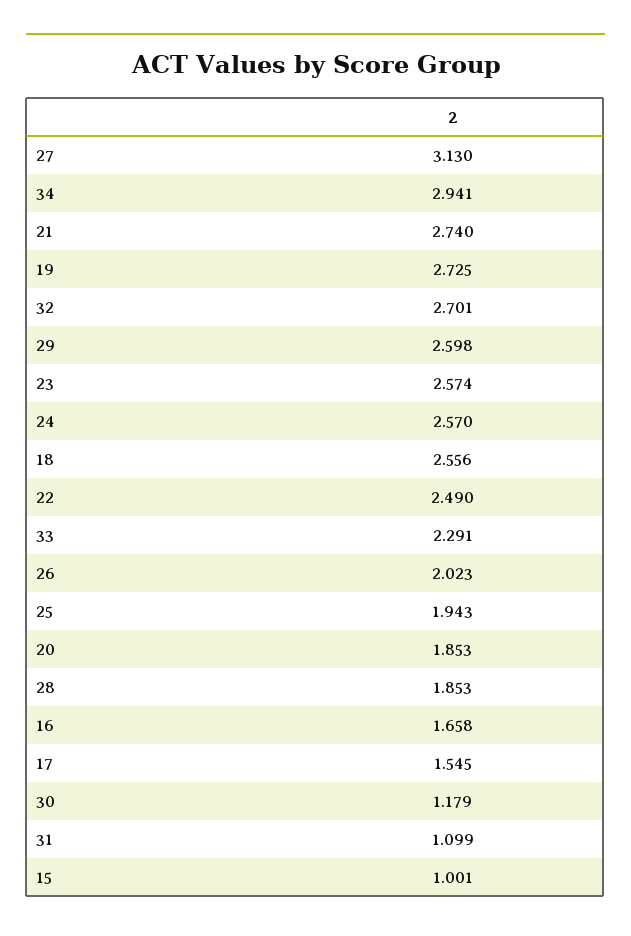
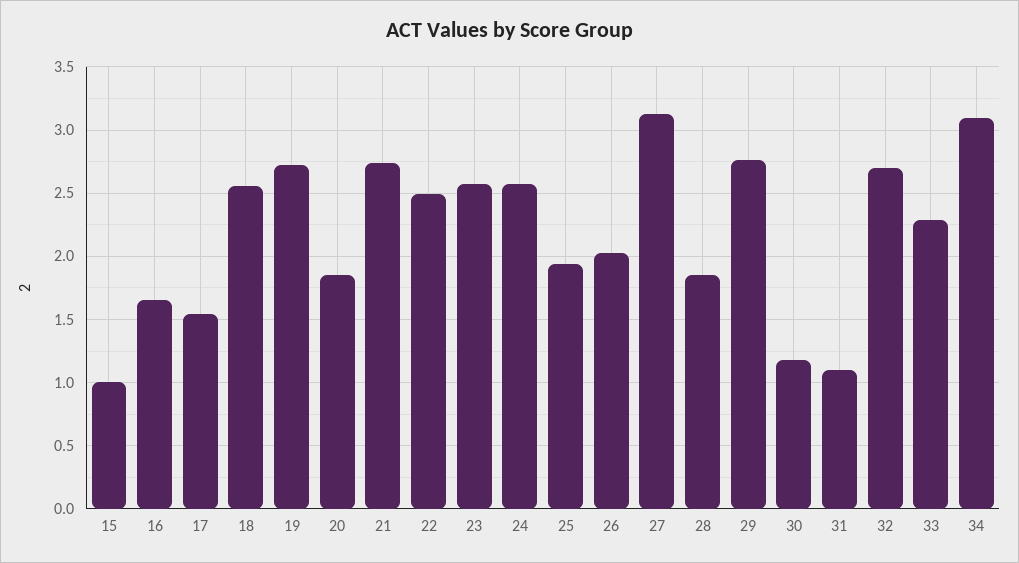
34: 2.941 -> 3.1
29: 2.598 -> 2.75

